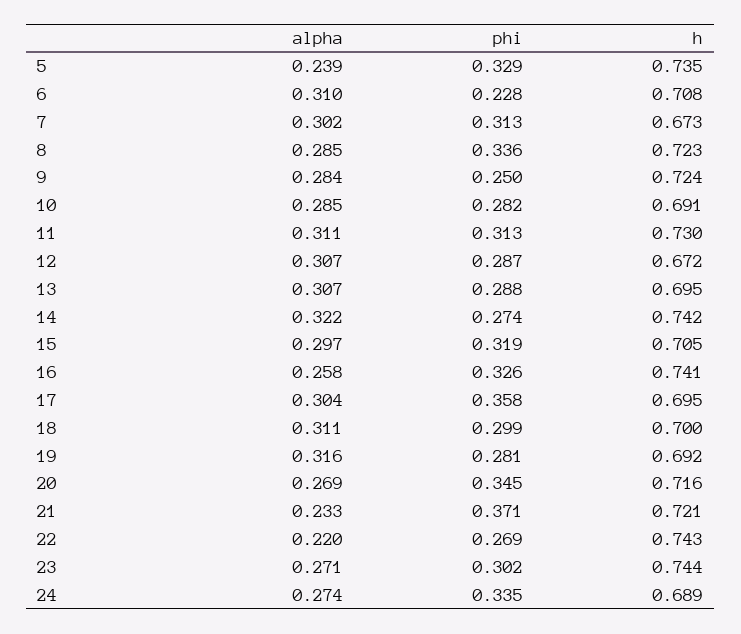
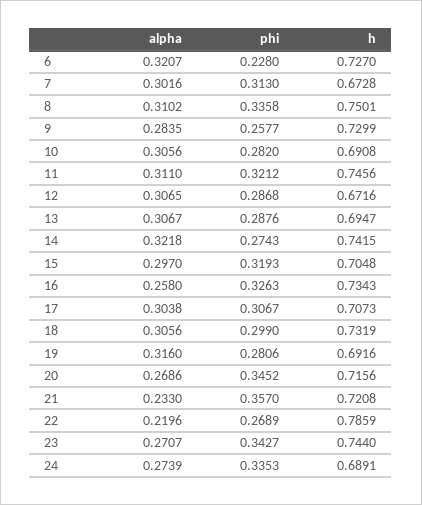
alpha, 5: 0.239 -> none
phi, 5: 0.329 -> none
h, 5: 0.735 -> none
alpha, 6: 0.31 -> 0.3207
h, 6: 0.708 -> 0.727
alpha, 8: 0.285 -> 0.3102
h, 8: 0.723 -> 0.7501
phi, 9: 0.25 -> 0.2577
h, 9: 0.724 -> 0.7299
alpha, 10: 0.285 -> 0.3056
phi, 11: 0.313 -> 0.3212
h, 11: 0.73 -> 0.7456
h, 16: 0.741 -> 0.7343
phi, 17: 0.358 -> 0.3067
h, 17: 0.695 -> 0.7073
alpha, 18: 0.311 -> 0.3056
h, 18: 0.7 -> 0.7319
phi, 21: 0.371 -> 0.357
h, 22: 0.743 -> 0.7859
phi, 23: 0.302 -> 0.3427

